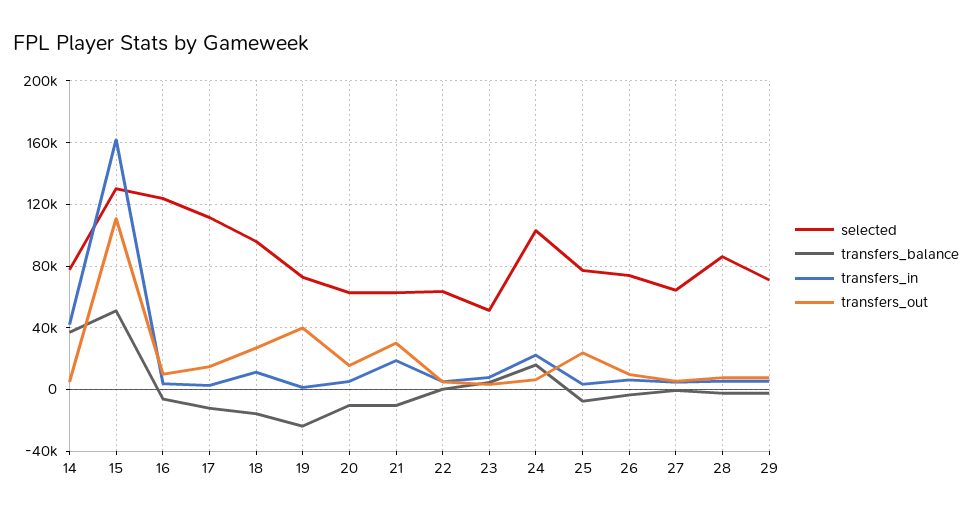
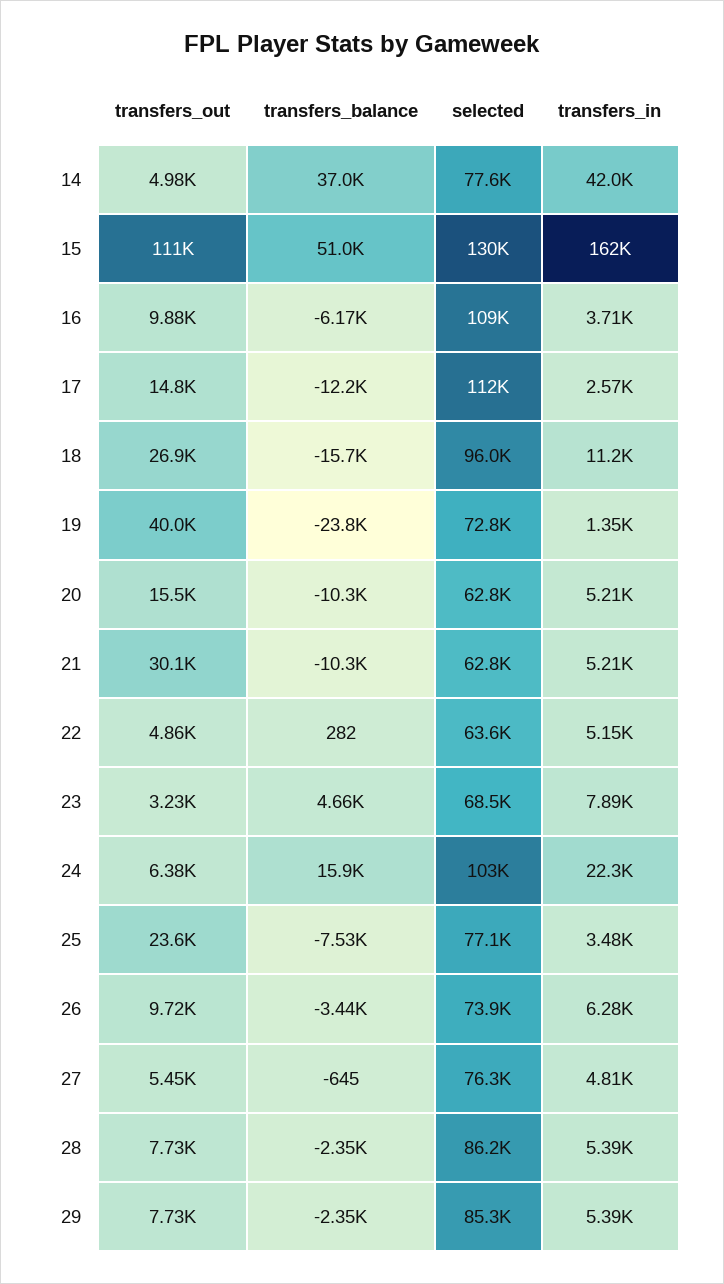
selected, 16: 125000 -> 109000
transfers_in, 21: 20000 -> 5210
selected, 23: 50000 -> 68500
selected, 27: 65000 -> 76300
selected, 29: 70000 -> 85300

